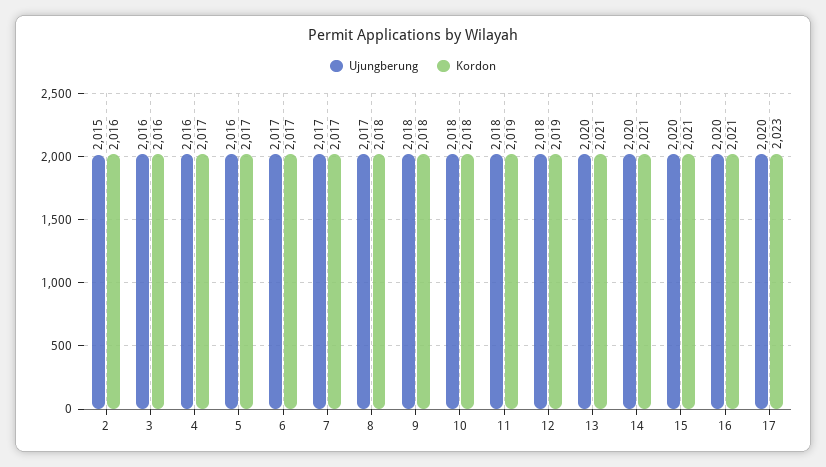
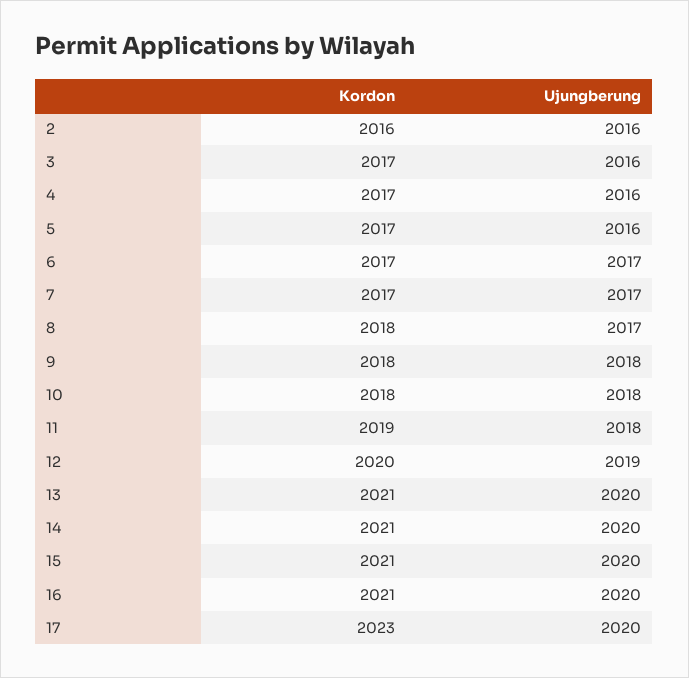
Ujungberung, 2: 2015 -> 2016
Kordon, 3: 2016 -> 2017
Ujungberung, 12: 2018 -> 2019
Kordon, 12: 2019 -> 2020

